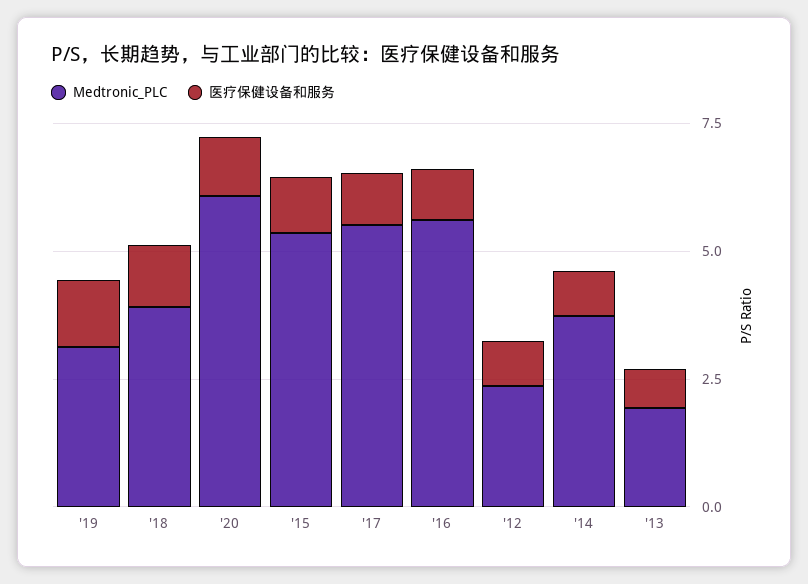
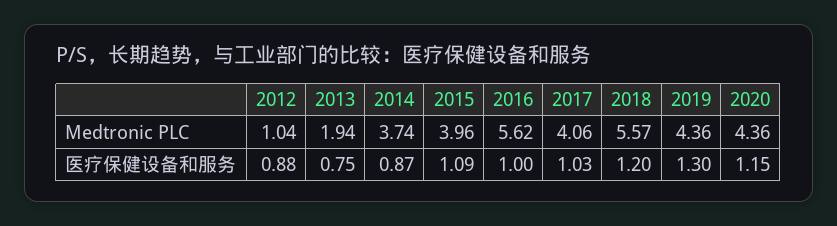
Medtronic_PLC, '19: 3 -> 4.36
Medtronic_PLC, '18: 4 -> 5.57
Medtronic_PLC, '20: 6 -> 4.36
Medtronic_PLC, '15: 5.5 -> 3.96
Medtronic_PLC, '17: 5.5 -> 4.06
Medtronic_PLC, '12: 2.5 -> 1.04

